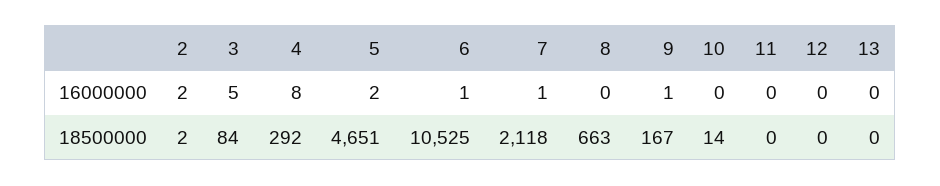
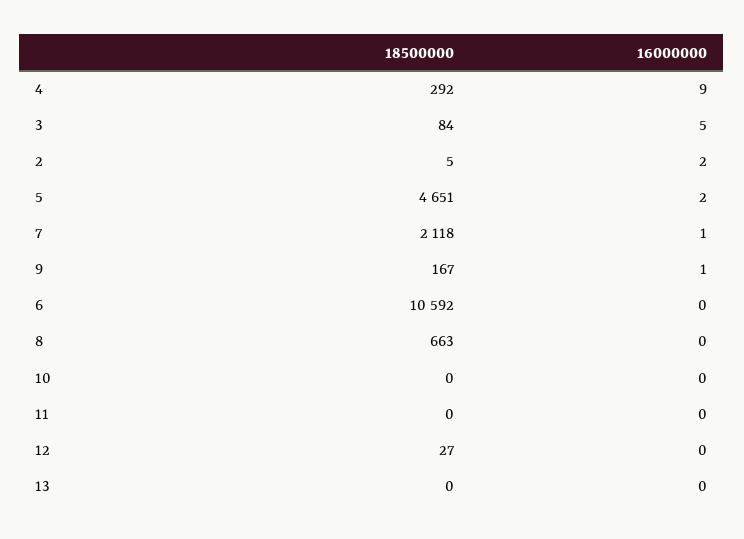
4, 16000000: 8 -> 9
6, 16000000: 1 -> 0
2, 18500000: 2 -> 5
6, 18500000: 10525 -> 10592
10, 18500000: 14 -> 0
12, 18500000: 0 -> 27

